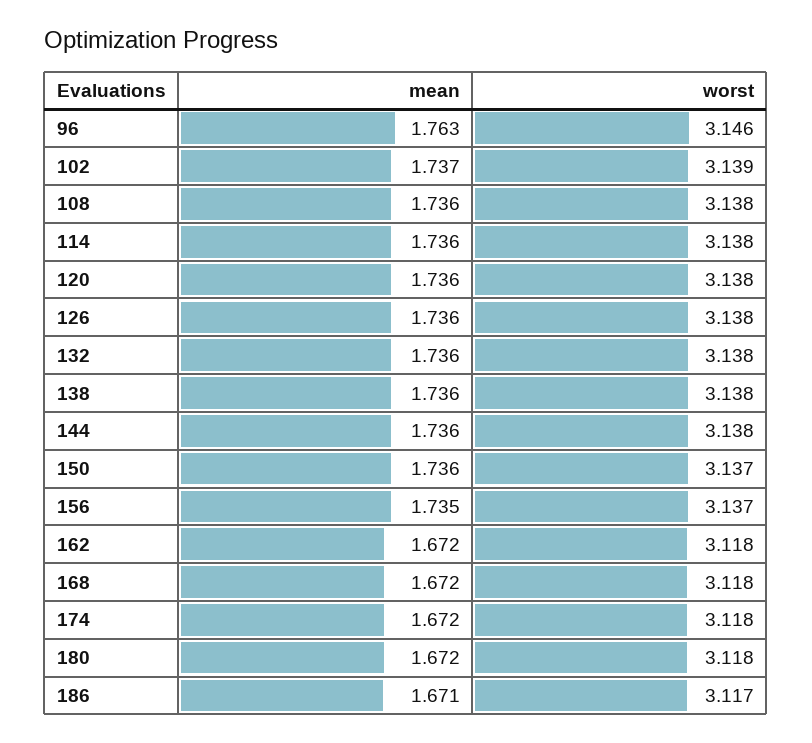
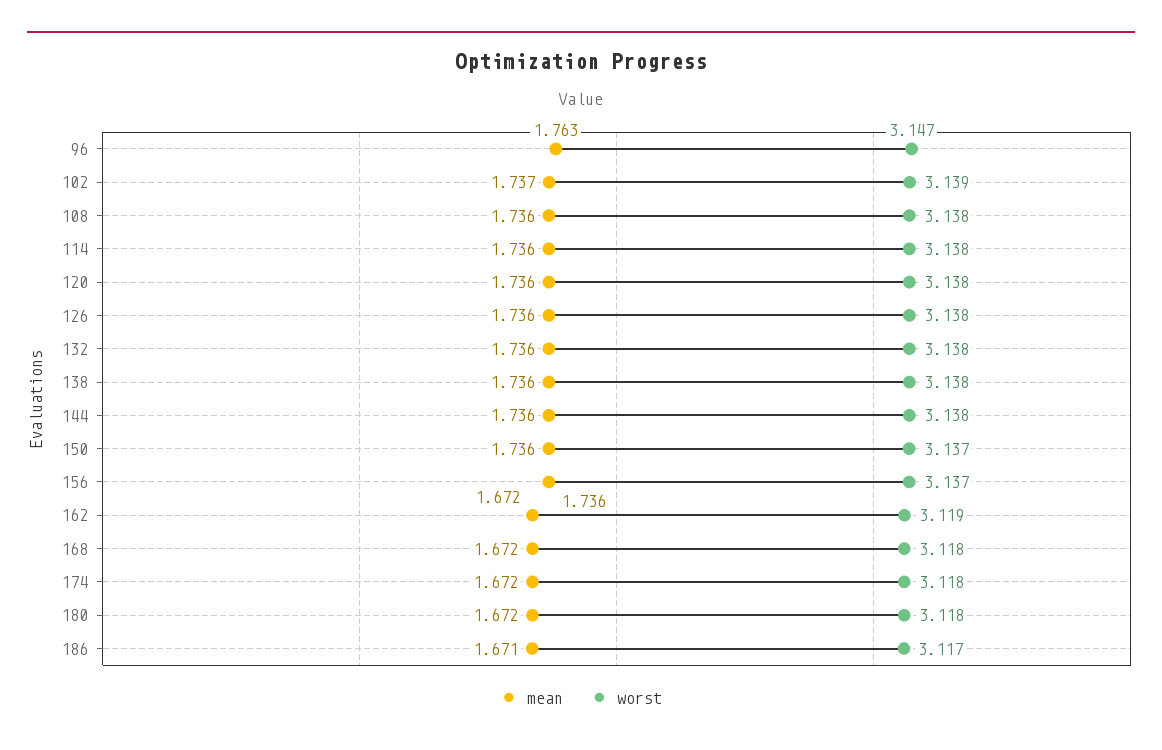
worst, 96: 3.146 -> 3.147
mean, 156: 1.735 -> 1.736
worst, 162: 3.118 -> 3.119

